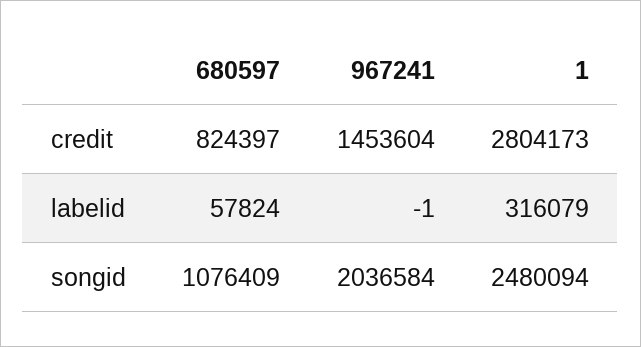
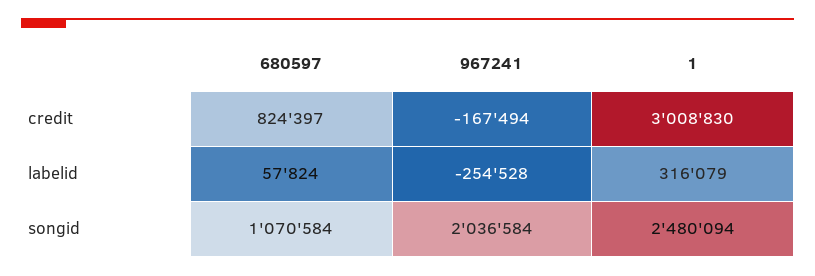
967241, credit: 1453604 -> -167494
1, credit: 2804173 -> 3008830
967241, labelid: -1 -> -254528
680597, songid: 1076409 -> 1070584

